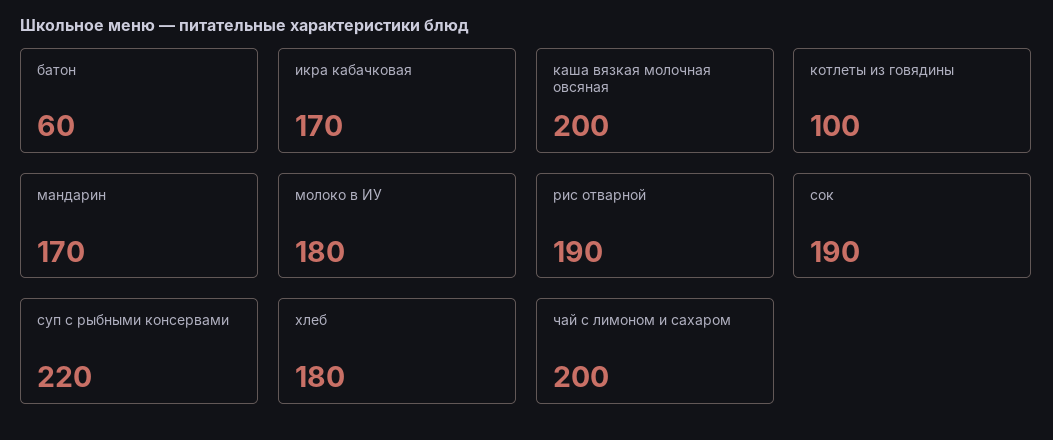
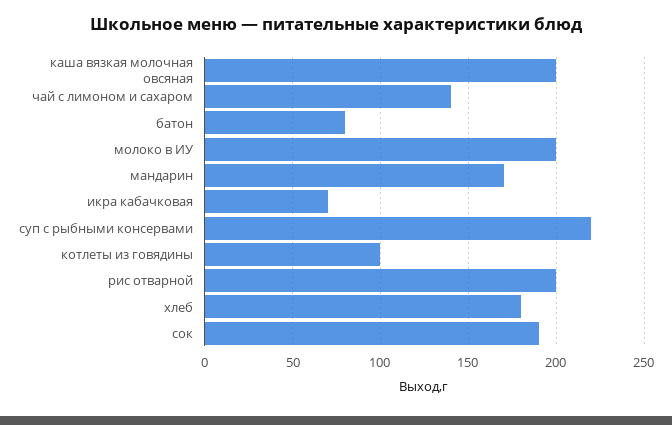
батон: 60 -> 80
икра кабачковая: 170 -> 70
молоко в ИУ: 180 -> 200
рис отварной: 190 -> 200
чай с лимоном и сахаром: 200 -> 140

